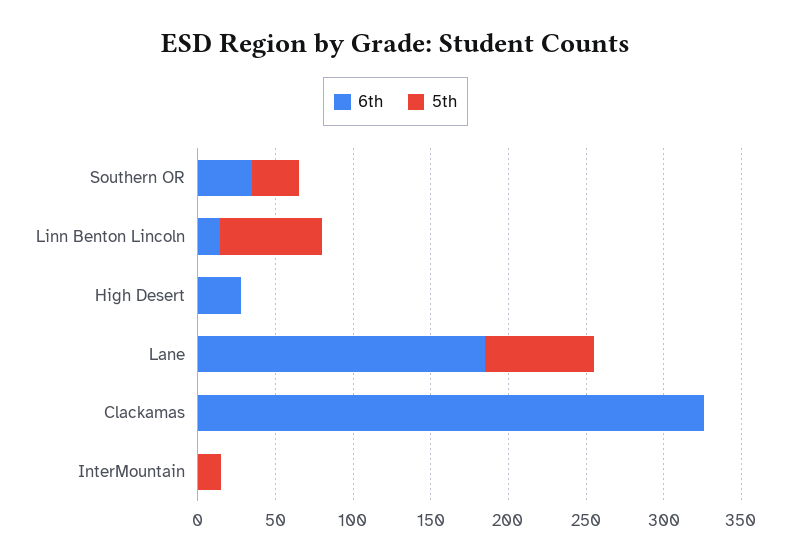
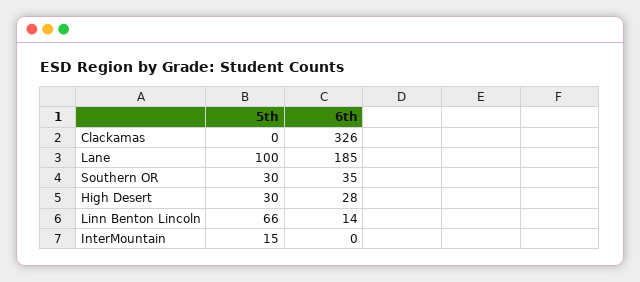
5th, High Desert: 0 -> 30
5th, Lane: 70 -> 100

